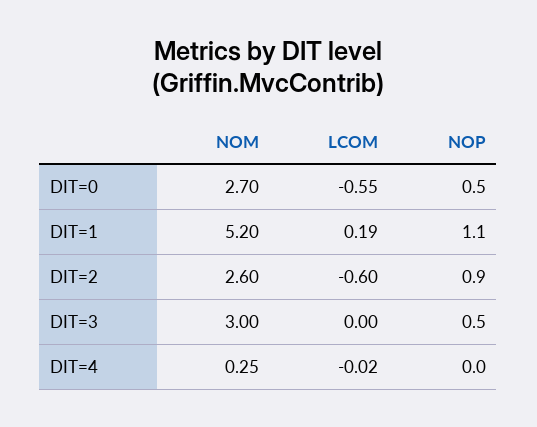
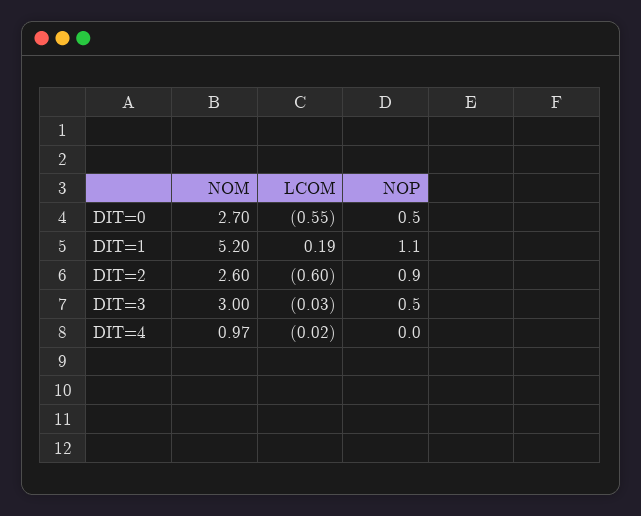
LCOM, DIT=3: 0 -> -0.03
NOM, DIT=4: 0.25 -> 0.97

